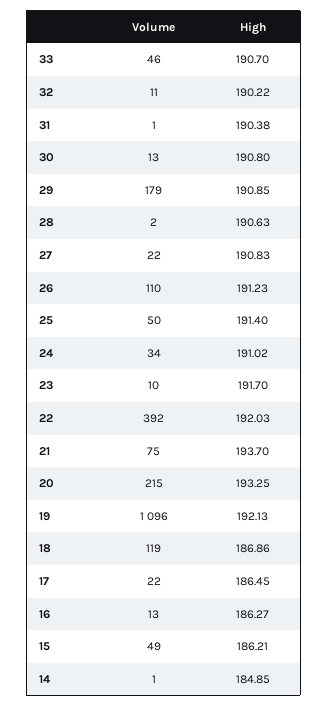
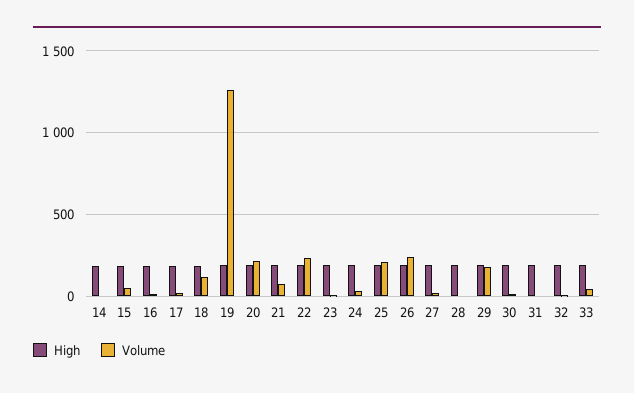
Volume, 26: 110 -> 250
Volume, 25: 50 -> 200
Volume, 22: 392 -> 250
Volume, 19: 1096 -> 1250

